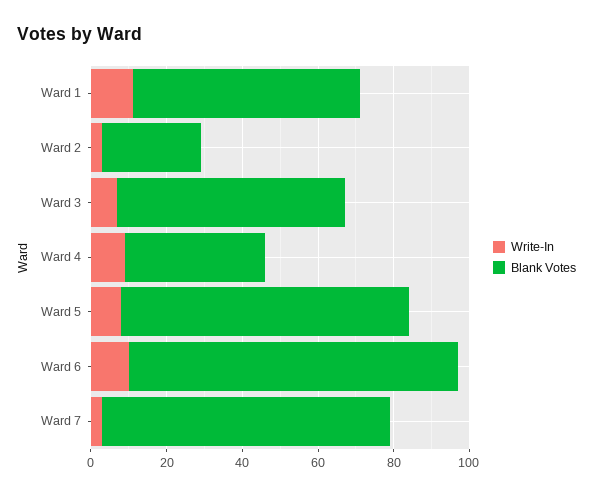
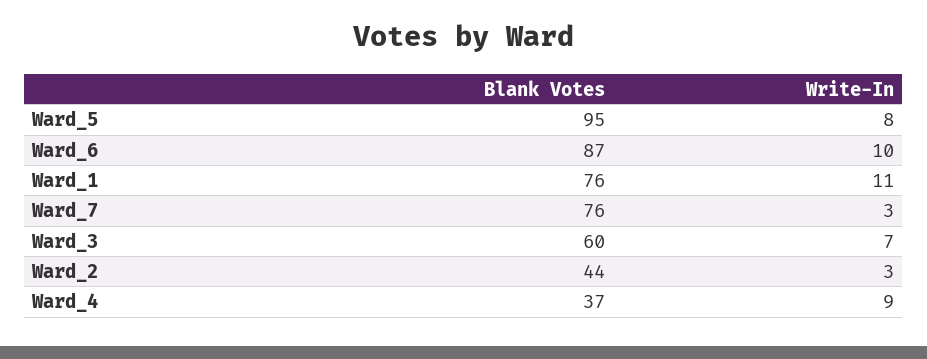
Blank Votes, Ward 1: 60 -> 76
Blank Votes, Ward 2: 25 -> 44
Blank Votes, Ward 5: 75 -> 95

